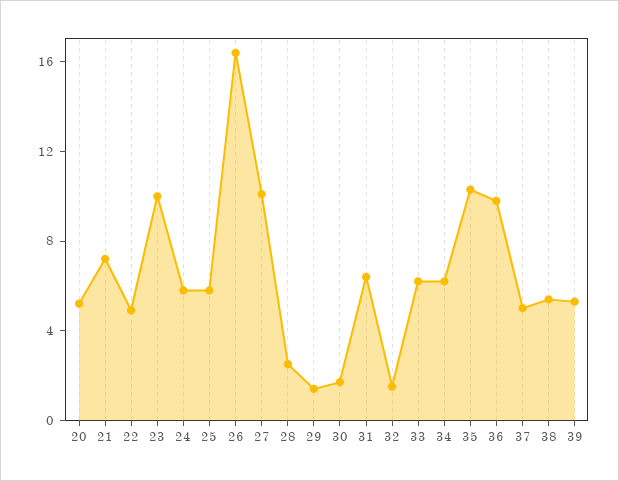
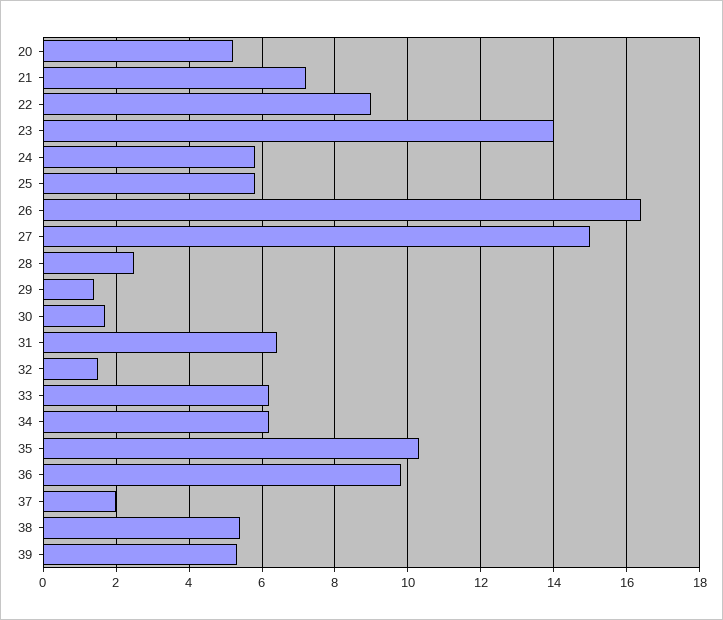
22: 5 -> 9
23: 10 -> 14
27: 10 -> 15
37: 5 -> 2

